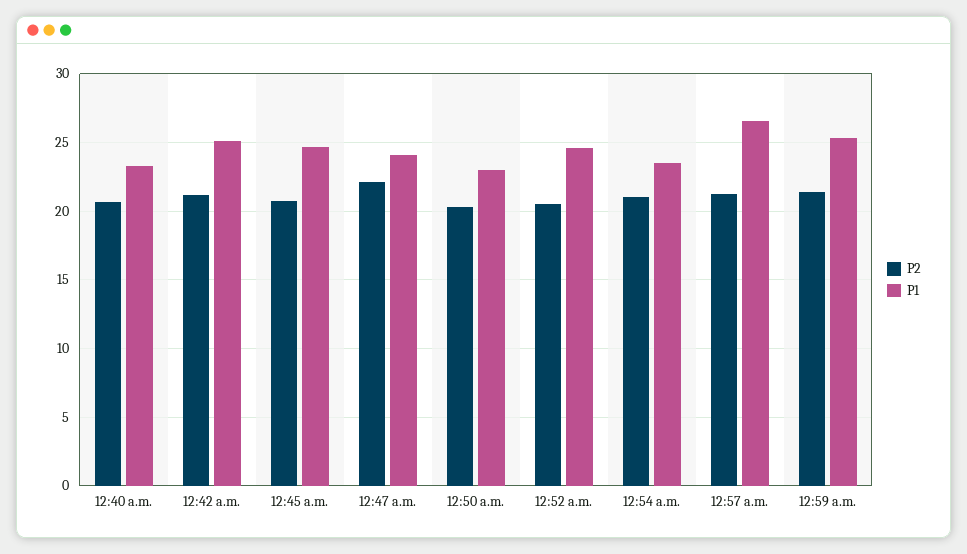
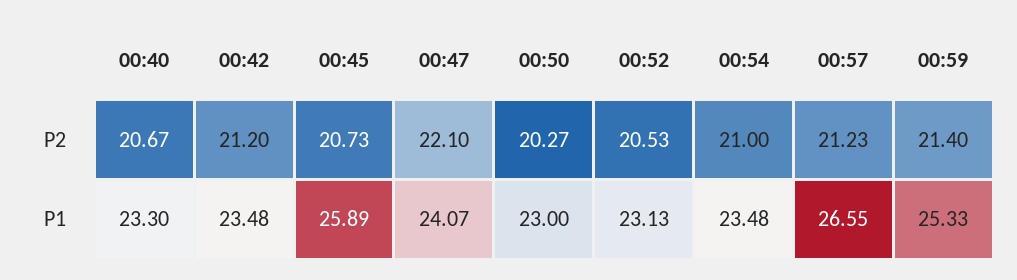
P1, 12:42 a.m.: 25 -> 23.48
P1, 12:45 a.m.: 24.5 -> 25.89
P1, 12:52 a.m.: 24.5 -> 23.13

